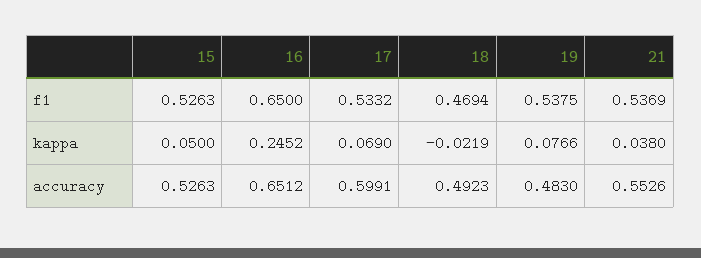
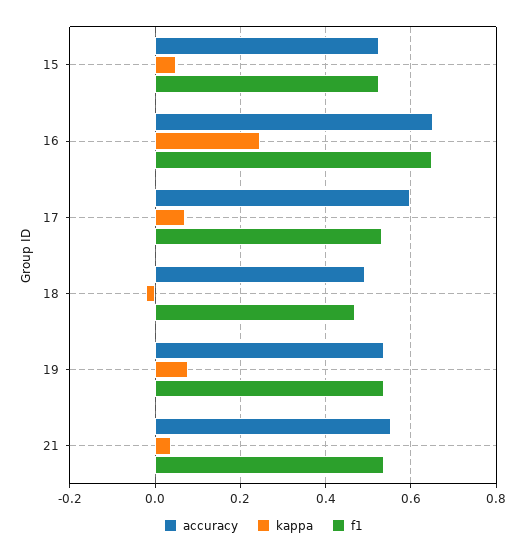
accuracy, 19: 0.483 -> 0.54

